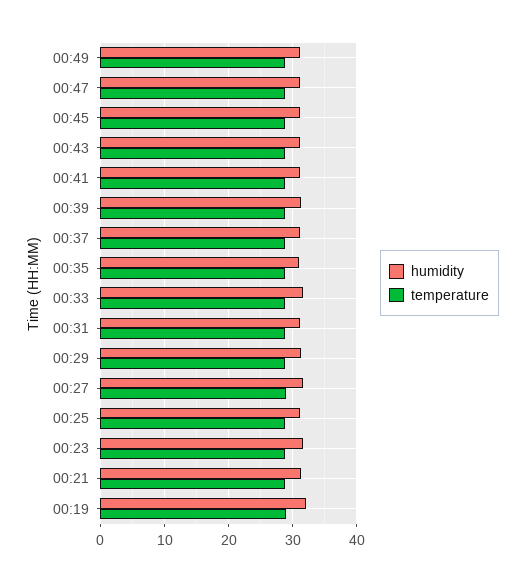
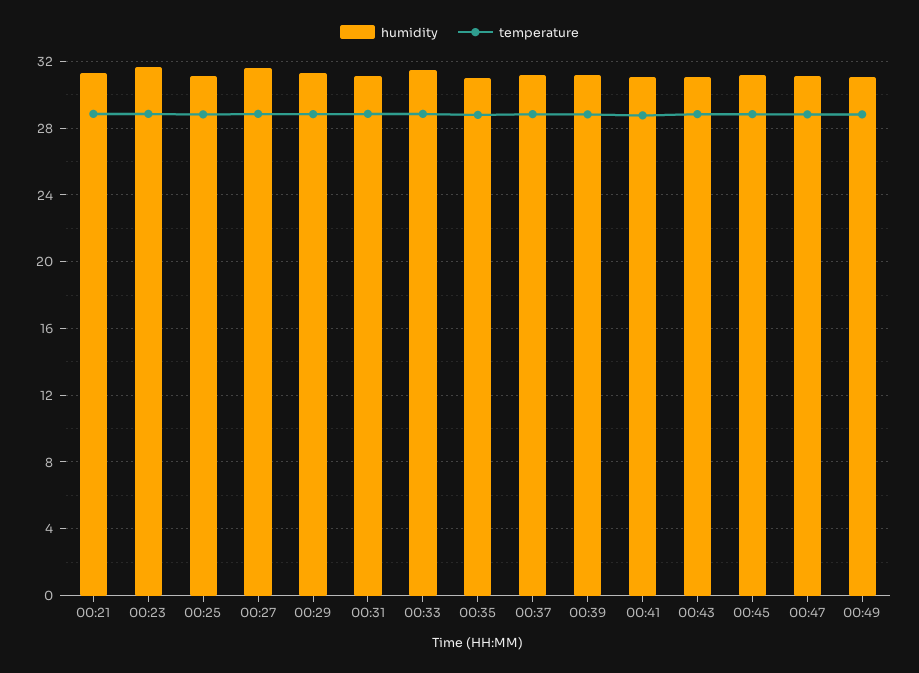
humidity, 00:19: 32 -> none
temperature, 00:19: 29 -> none

